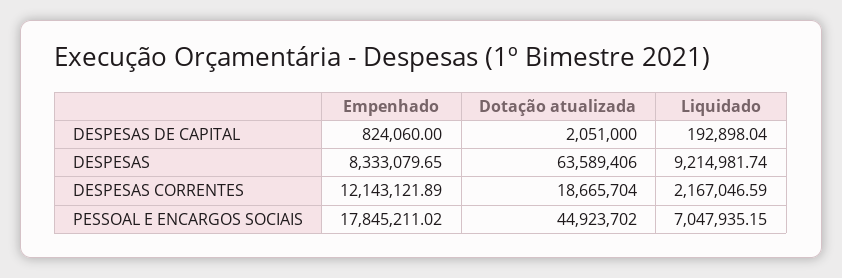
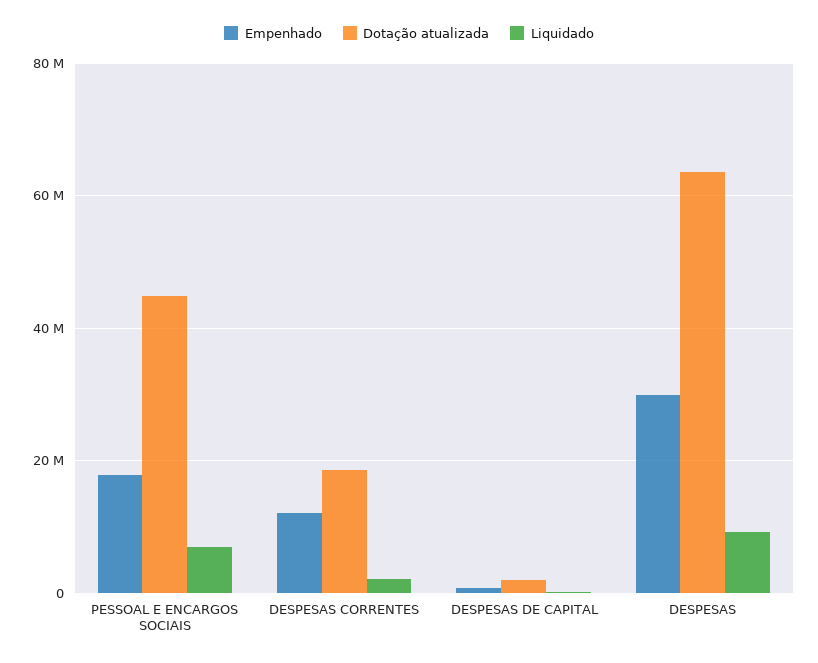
Empenhado, DESPESAS: 8333079.65 -> 30000000

